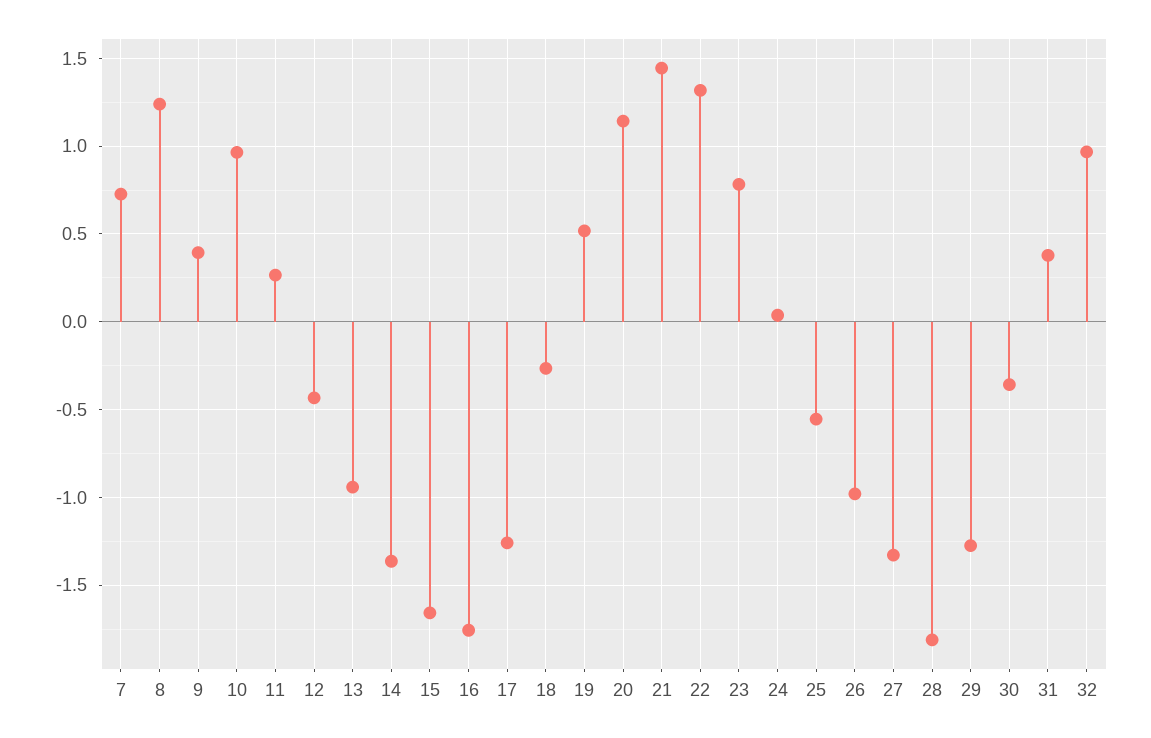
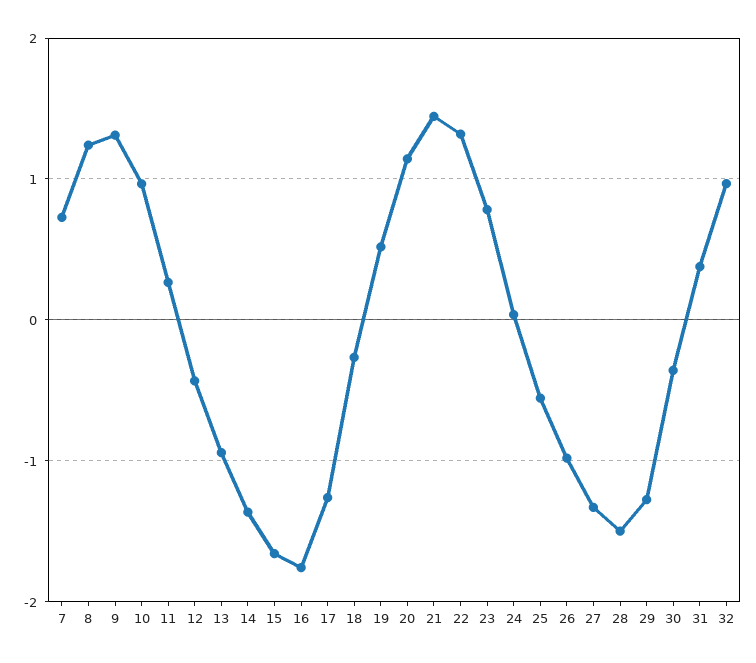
9: 0.4 -> 1.3
28: -1.8 -> -1.5

